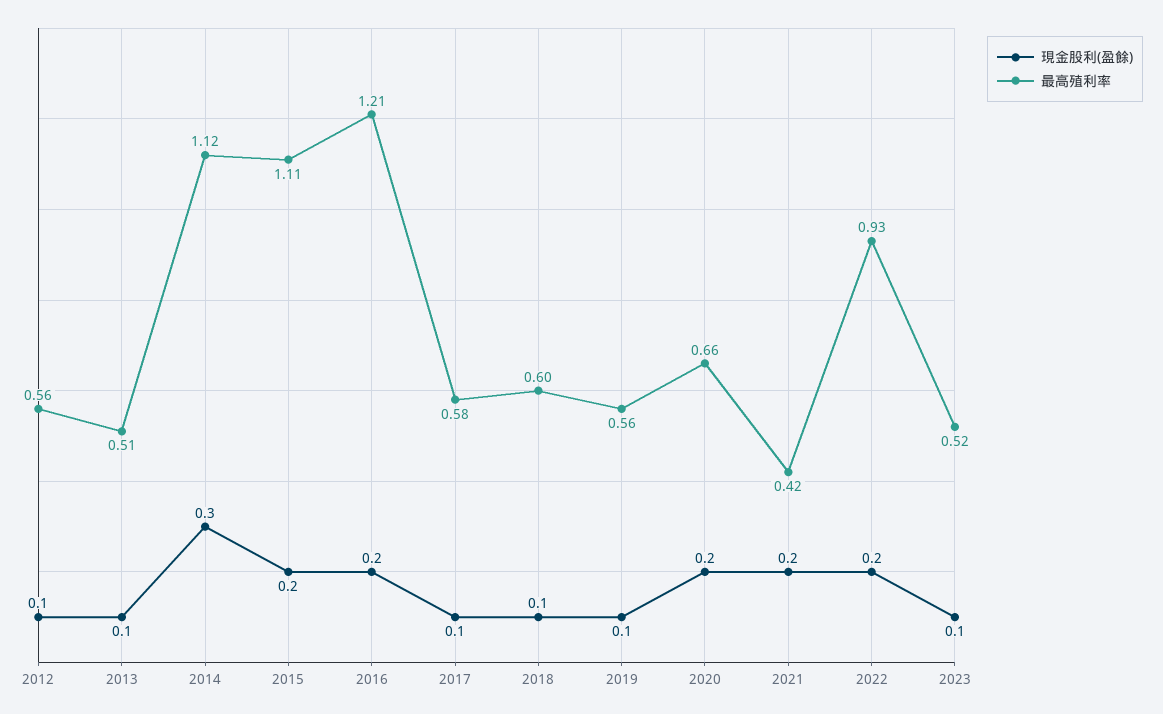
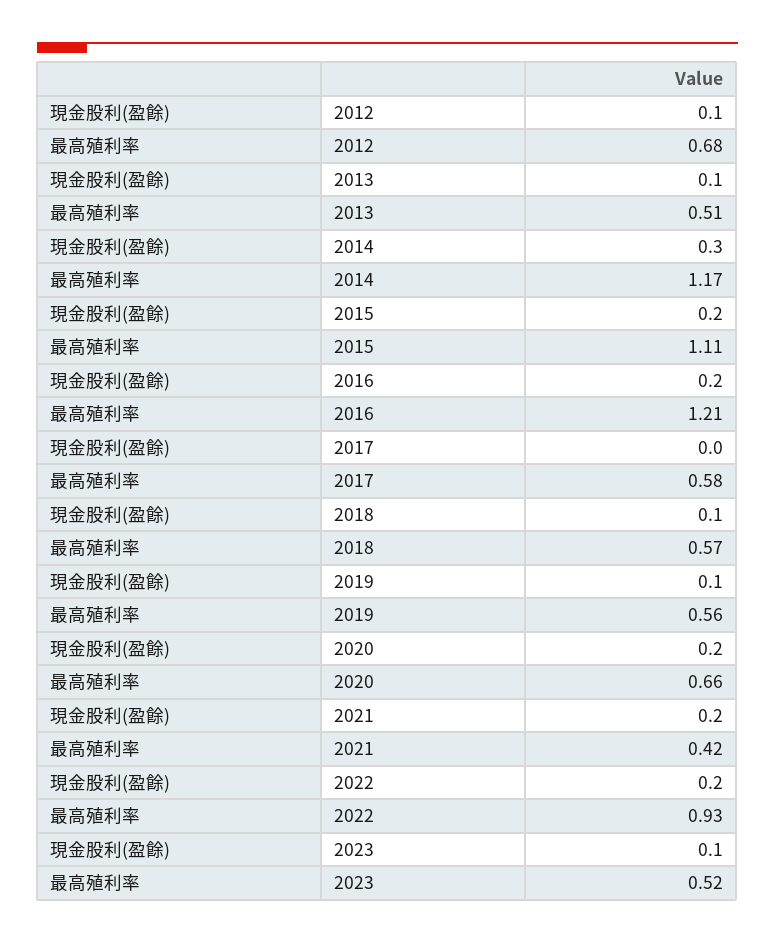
最高殖利率, 2012: 0.56 -> 0.68
最高殖利率, 2014: 1.12 -> 1.17
現金股利(盈餘), 2017: 0.1 -> 0
最高殖利率, 2018: 0.6 -> 0.57

